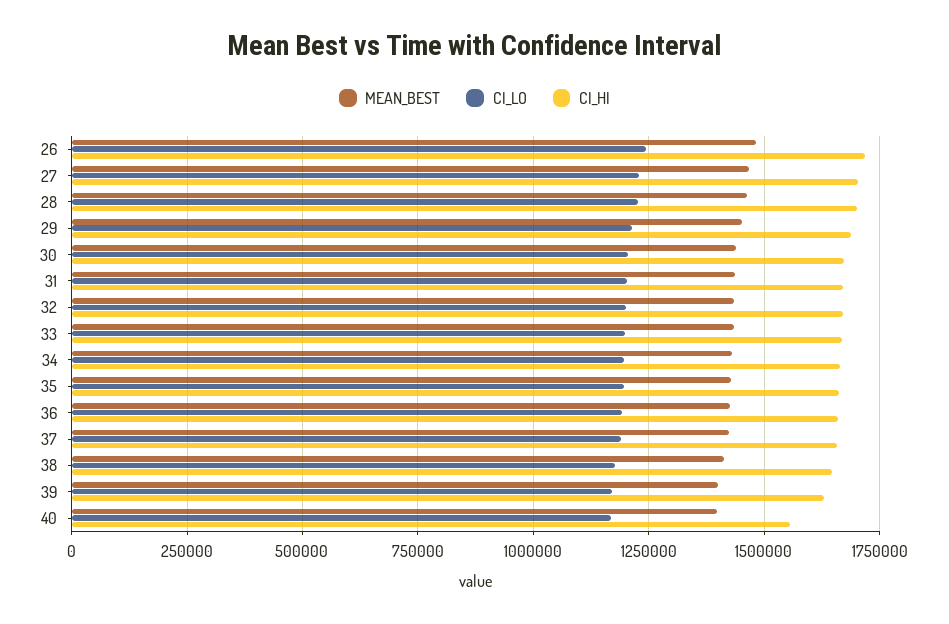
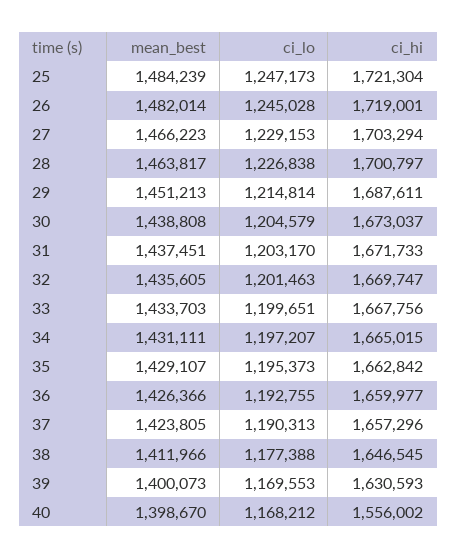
MEAN_BEST, 25: none -> 1484239
CI_LO, 25: none -> 1247173
CI_HI, 25: none -> 1721304

